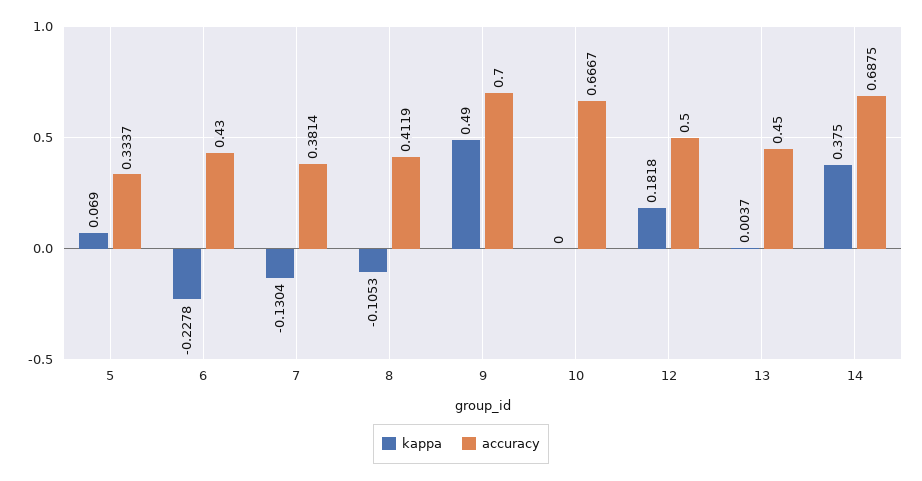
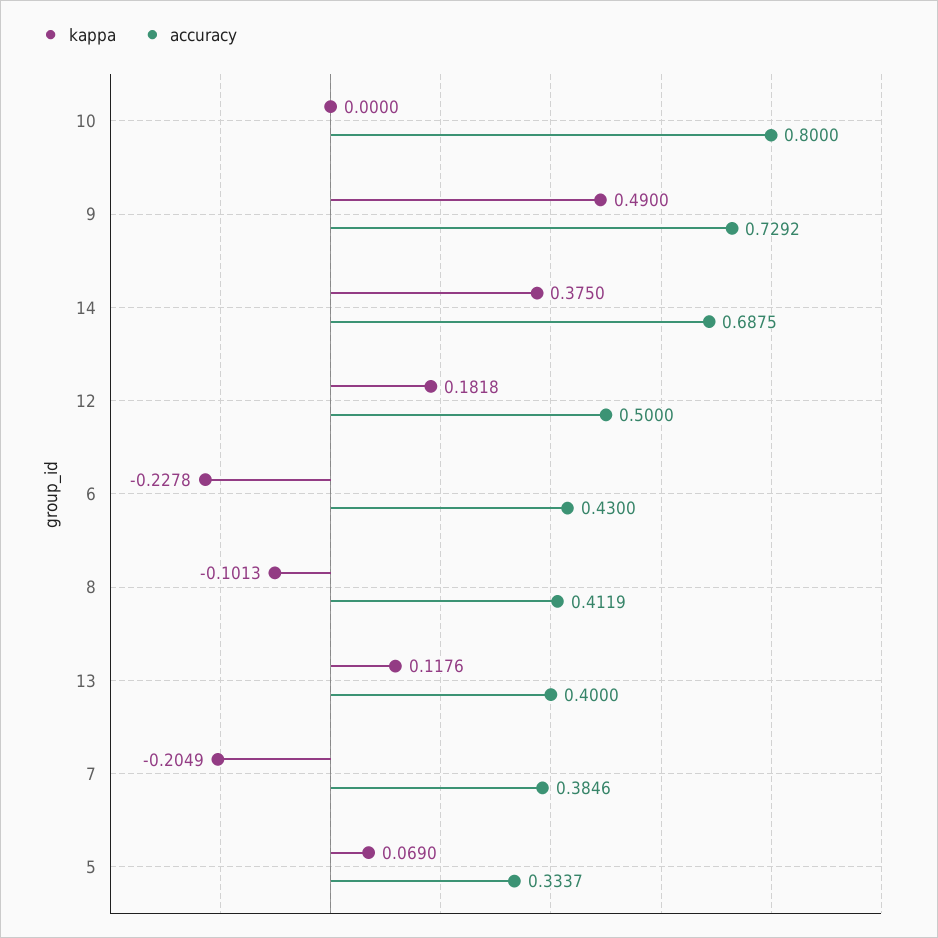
kappa, 7: -0.1304 -> -0.2049
accuracy, 7: 0.3814 -> 0.3846
kappa, 8: -0.1053 -> -0.1013
accuracy, 9: 0.7 -> 0.7292
accuracy, 10: 0.6667 -> 0.8
kappa, 13: 0.0037 -> 0.1176
accuracy, 13: 0.45 -> 0.4

